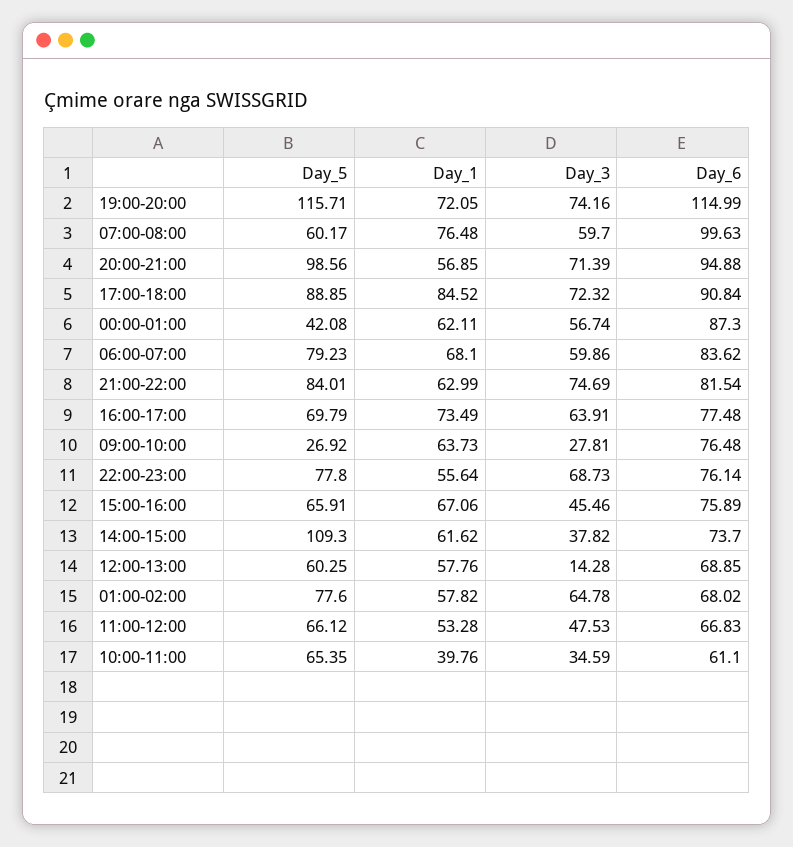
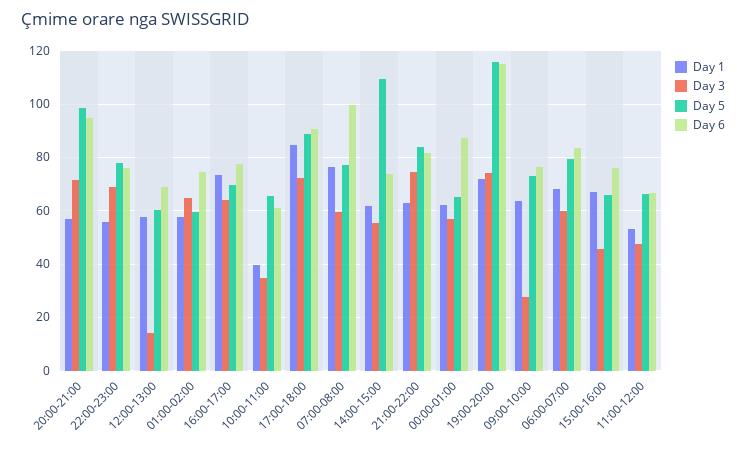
Day_5, 07:00-08:00: 60.17 -> 77.5
Day_5, 00:00-01:00: 42.08 -> 65
Day_5, 09:00-10:00: 26.92 -> 72.5
Day_3, 14:00-15:00: 37.82 -> 55
Day_5, 01:00-02:00: 77.6 -> 60
Day_6, 01:00-02:00: 68.02 -> 75

